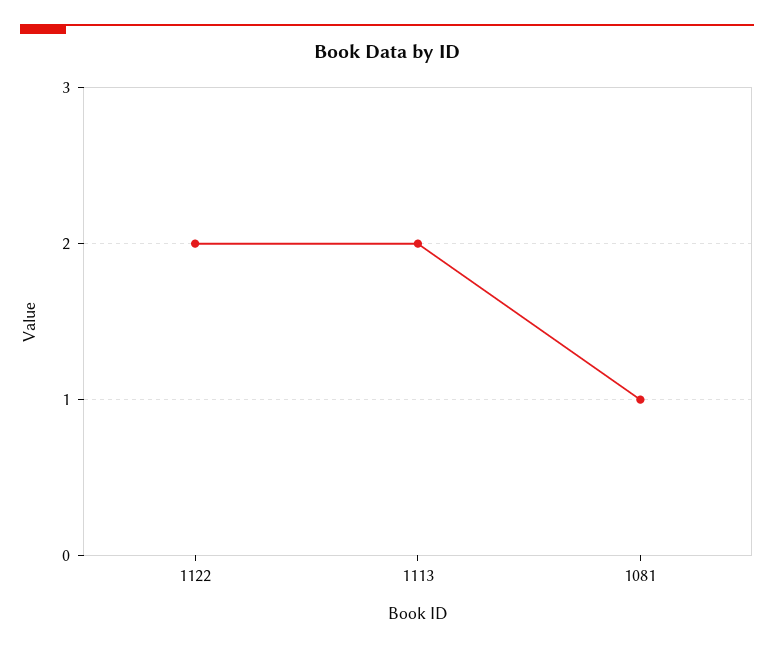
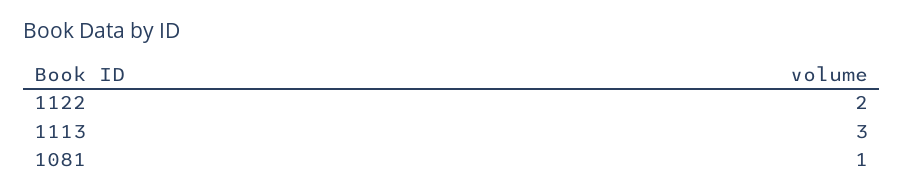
1113: 2 -> 3

